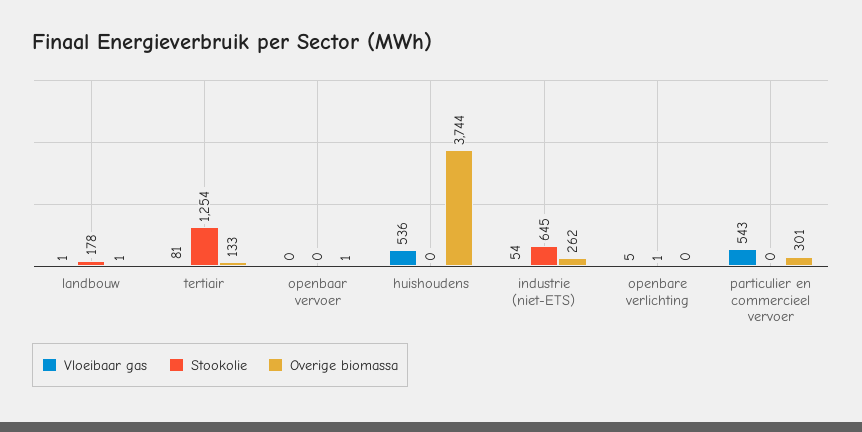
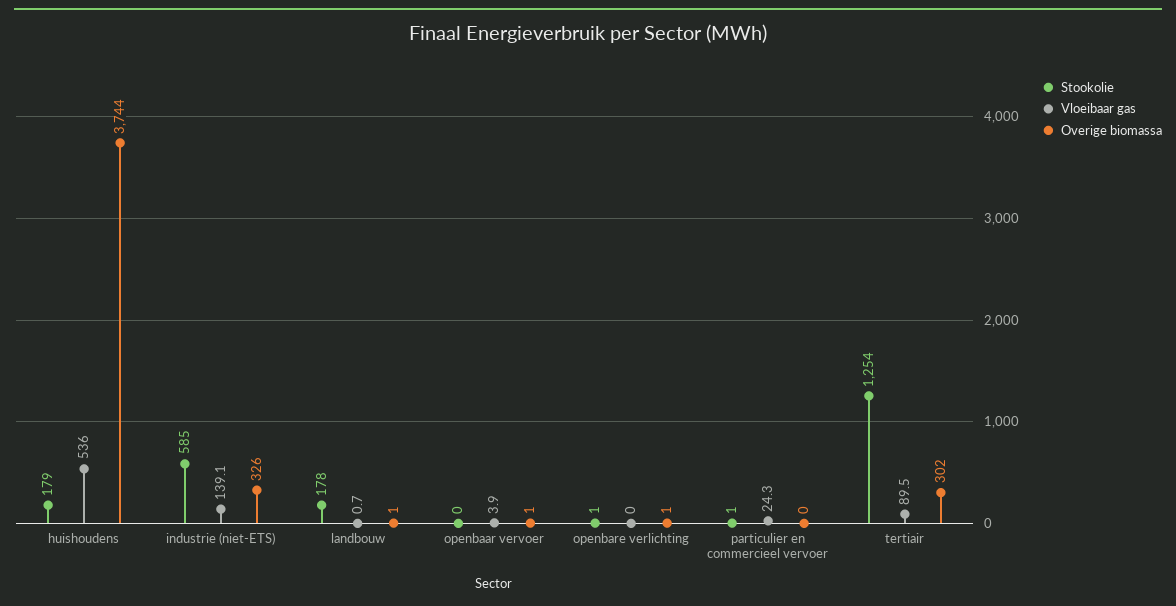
Vloeibaar gas, tertiair: 81 -> 89.5
Overige biomassa, tertiair: 133 -> 302
Vloeibaar gas, openbaar vervoer: 0 -> 3.9
Stookolie, huishoudens: 0 -> 179
Vloeibaar gas, industrie (niet-ETS): 54 -> 139.1
Stookolie, industrie (niet-ETS): 645 -> 585
Overige biomassa, industrie (niet-ETS): 262 -> 326
Vloeibaar gas, openbare verlichting: 5 -> 0
Overige biomassa, openbare verlichting: 0 -> 1
Vloeibaar gas, particulier en commercieel vervoer: 543 -> 24.3
Stookolie, particulier en commercieel vervoer: 0 -> 1
Overige biomassa, particulier en commercieel vervoer: 301 -> 0

